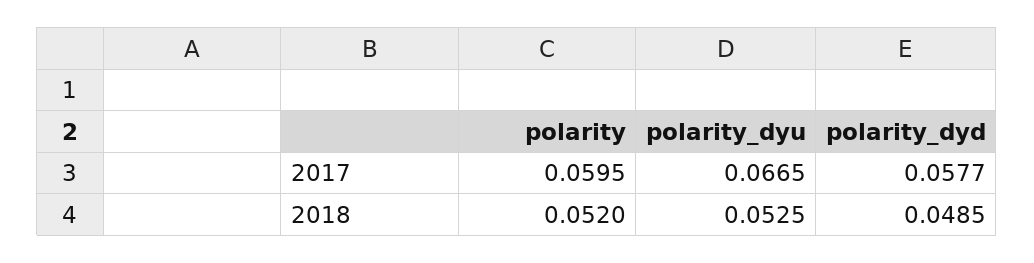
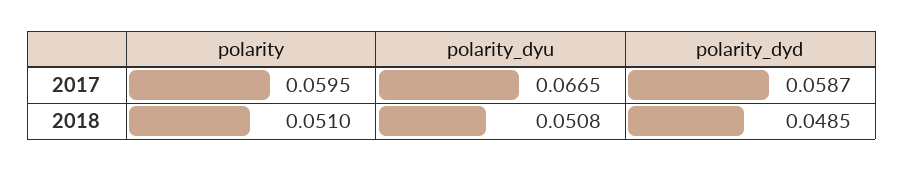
polarity_dyd, 2017: 0.0577 -> 0.0587
polarity, 2018: 0.052 -> 0.051
polarity_dyu, 2018: 0.0525 -> 0.0508

